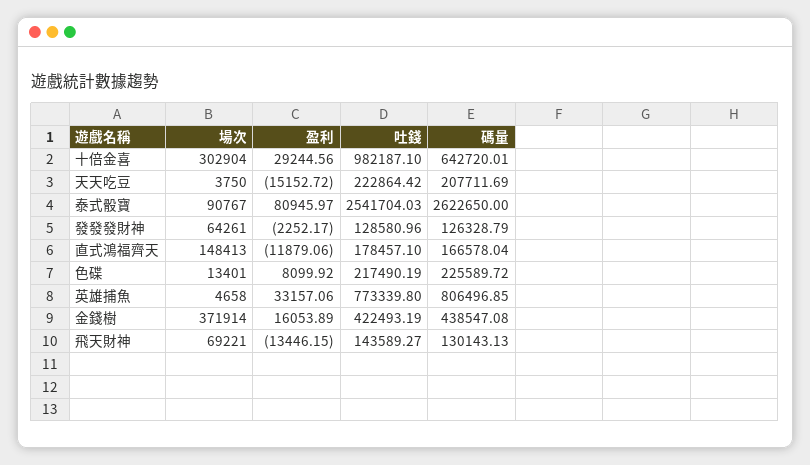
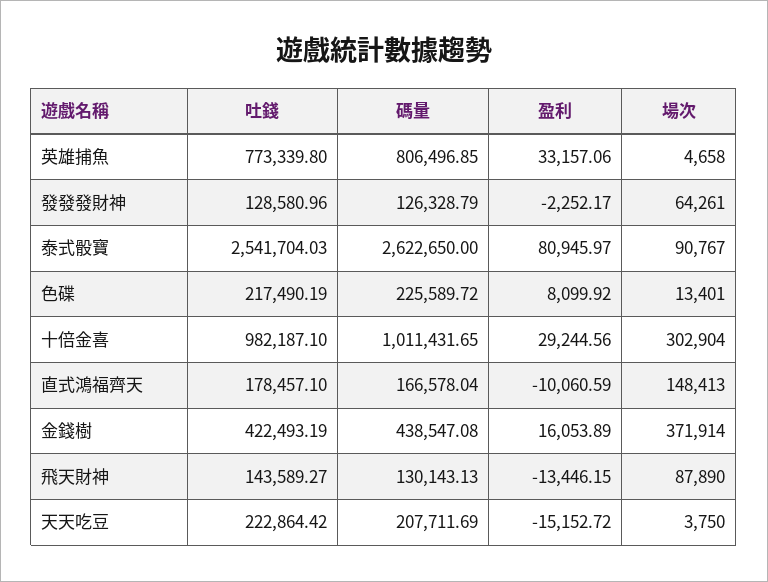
碼量, 十倍金喜: 642720.01 -> 1011431.65
盈利, 直式鴻福齊天: -11879.06 -> -10060.59
場次, 飛天財神: 69221 -> 87890

